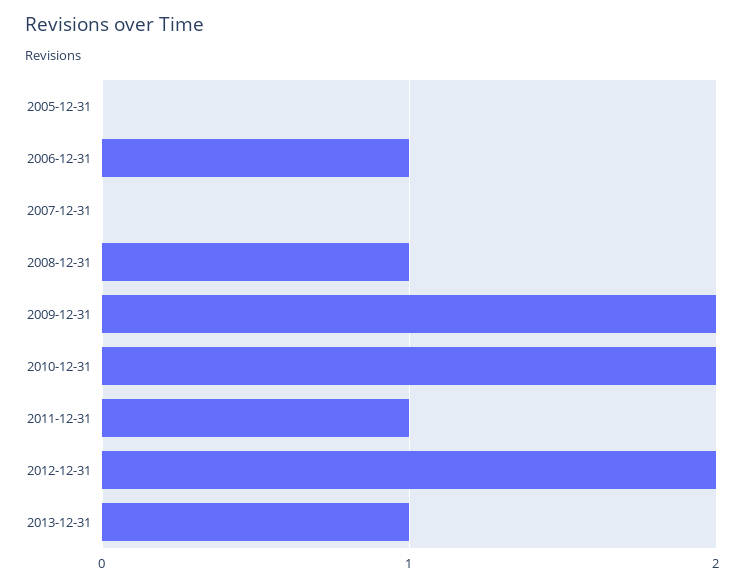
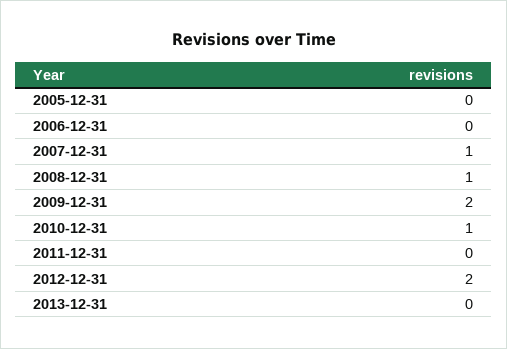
2006-12-31: 1 -> 0
2007-12-31: 0 -> 1
2010-12-31: 2 -> 1
2011-12-31: 1 -> 0
2013-12-31: 1 -> 0

